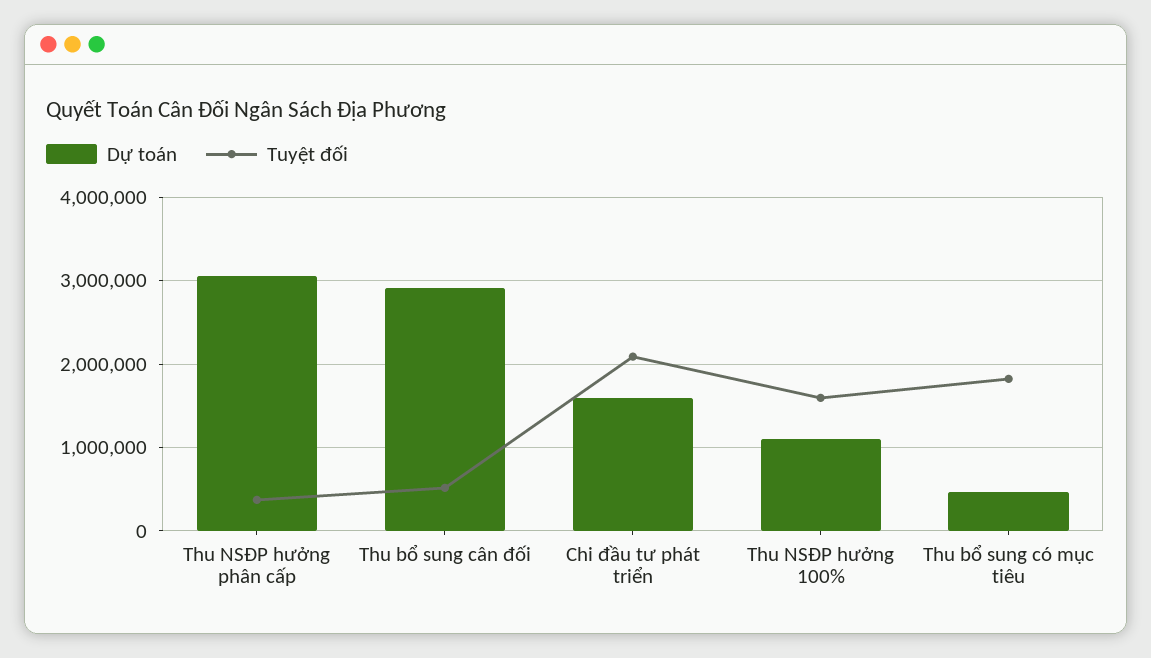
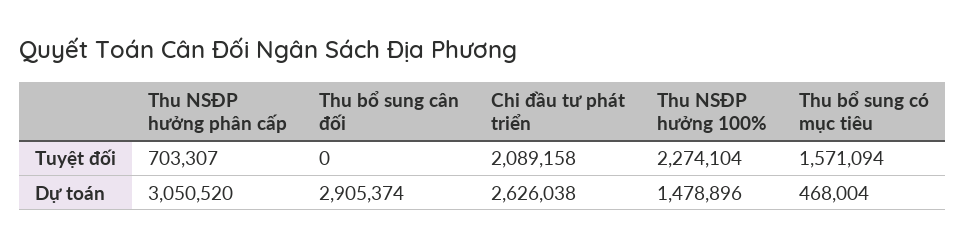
Tuyệt đối, Thu NSĐP hưởng phân cấp: 400000 -> 703307
Tuyệt đối, Thu bổ sung cân đối: 500000 -> 0
Dự toán, Chi đầu tư phát triển: 1600000 -> 2626038
Dự toán, Thu NSĐP hưởng 100%: 1100000 -> 1478896
Tuyệt đối, Thu NSĐP hưởng 100%: 1600000 -> 2274104
Tuyệt đối, Thu bổ sung có mục tiêu: 1800000 -> 1571094

